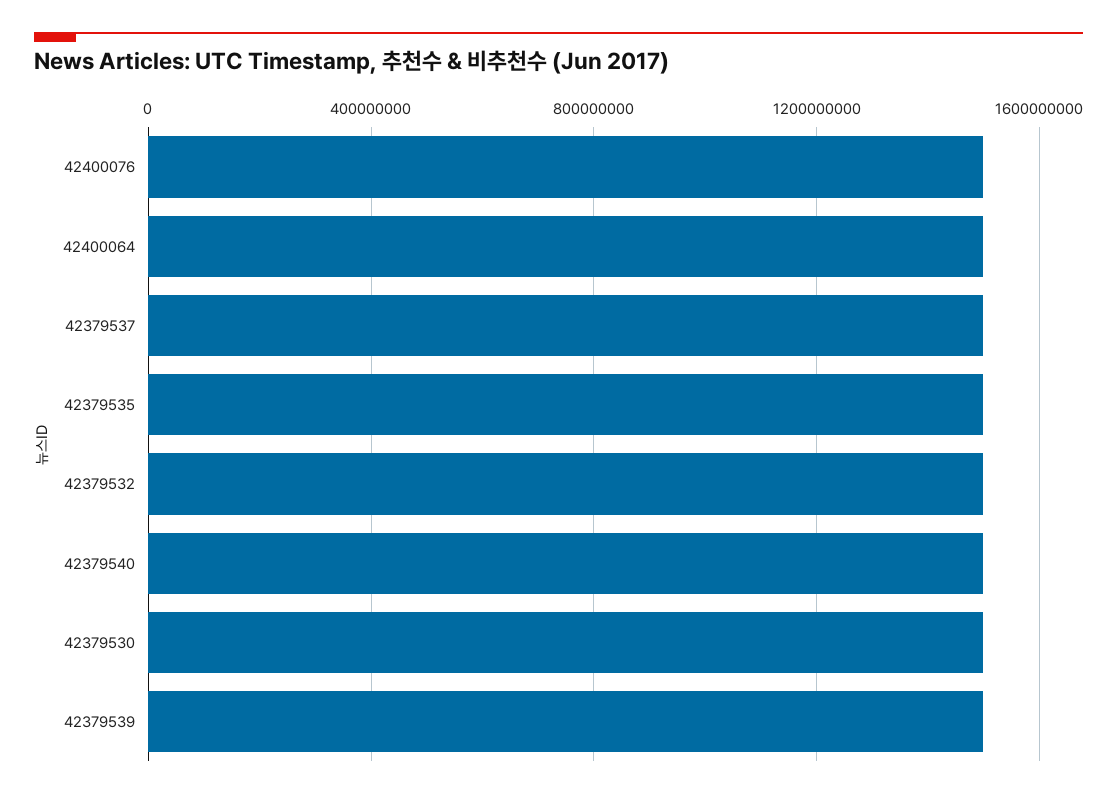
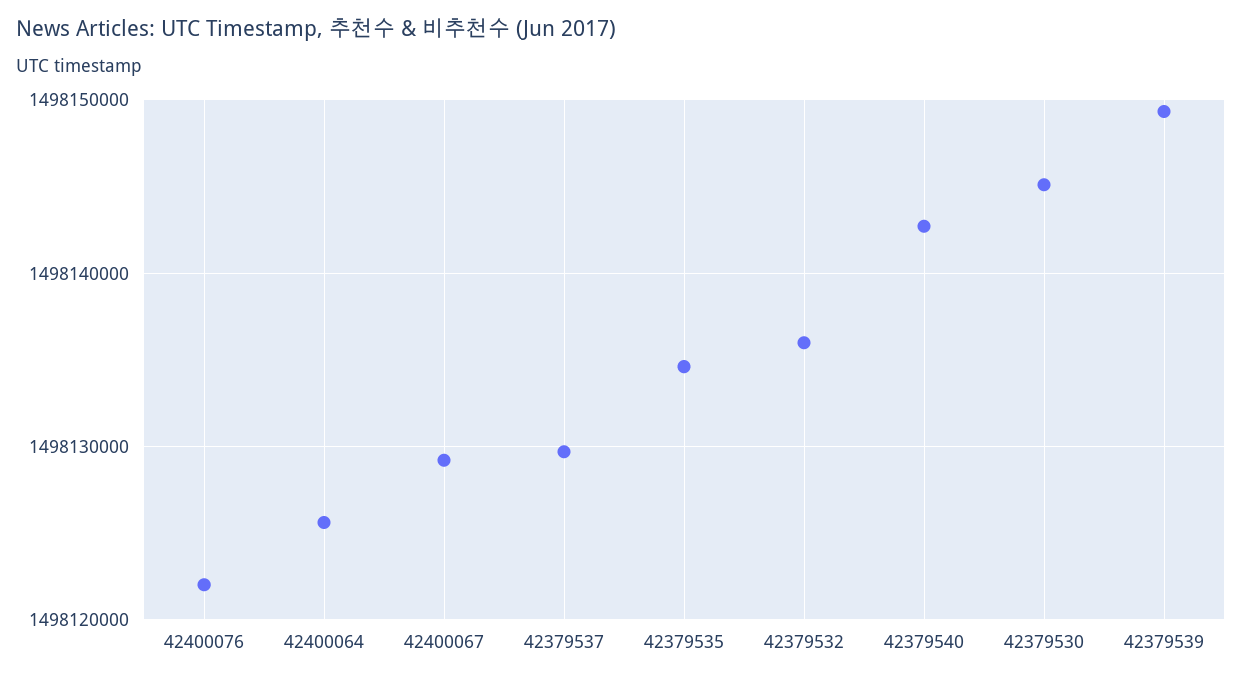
42400067: none -> 1498129000

